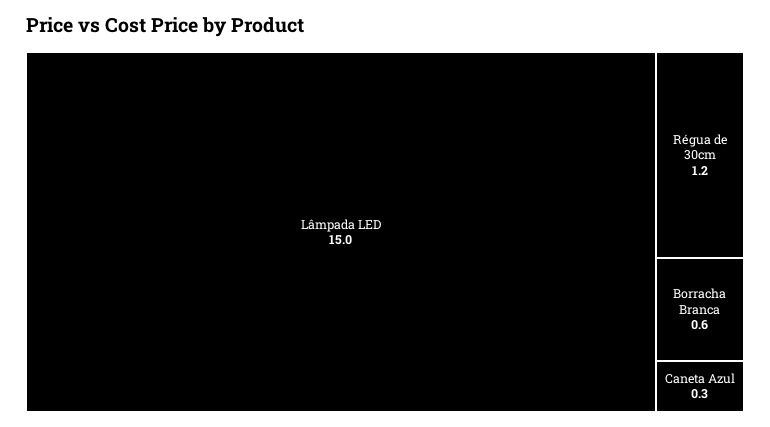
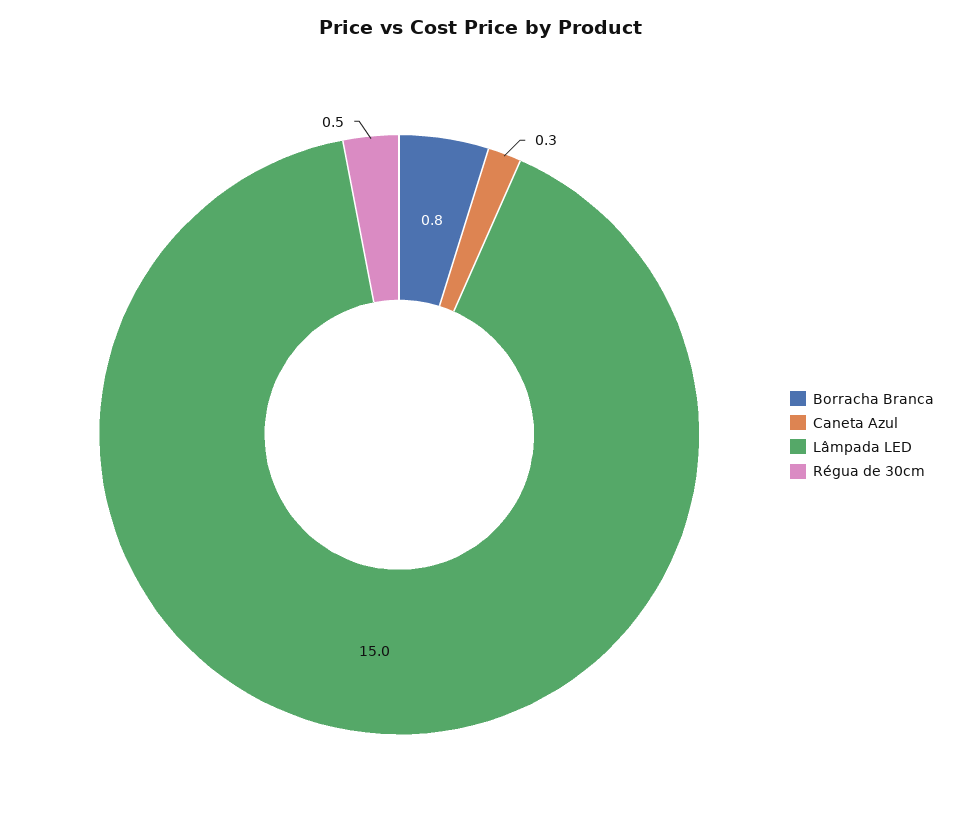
Régua de 30cm: 1.2 -> 0.5
Borracha Branca: 0.6 -> 0.8

